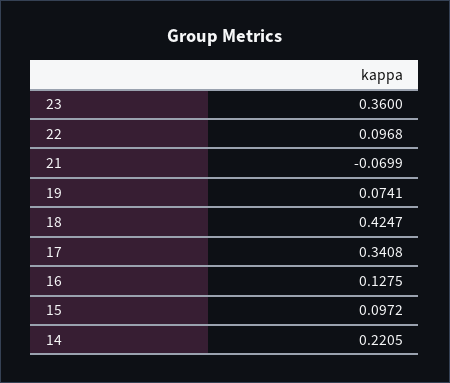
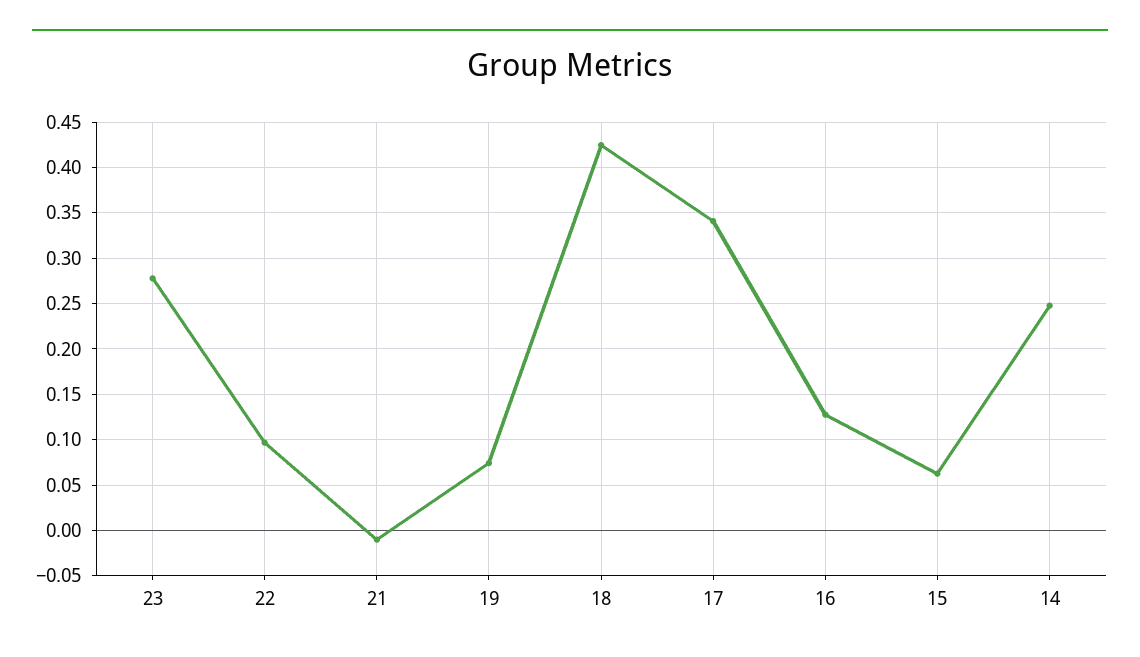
23: 0.36 -> 0.28
21: -0.0699 -> -0.01
15: 0.0972 -> 0.06
14: 0.2205 -> 0.25

